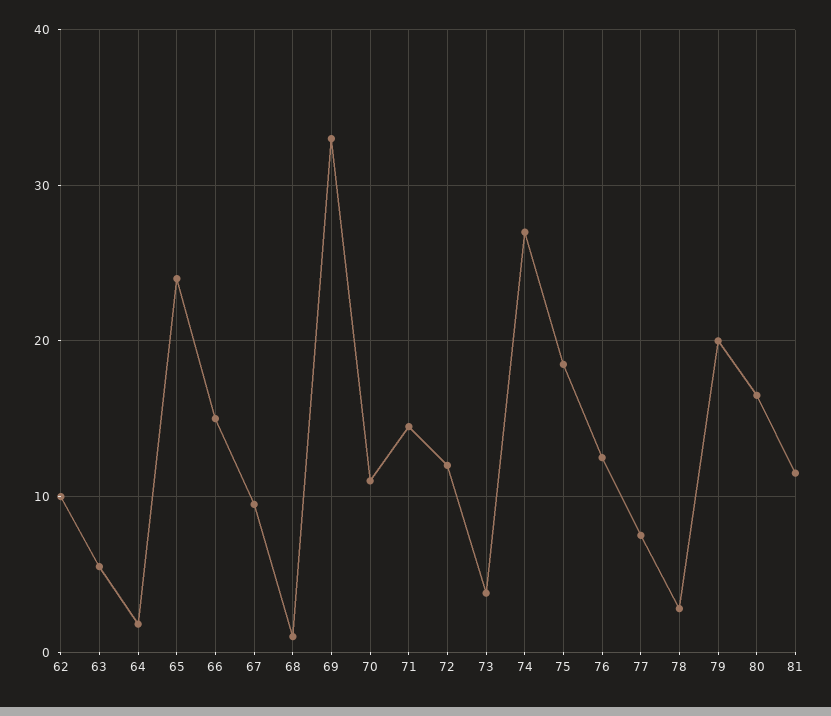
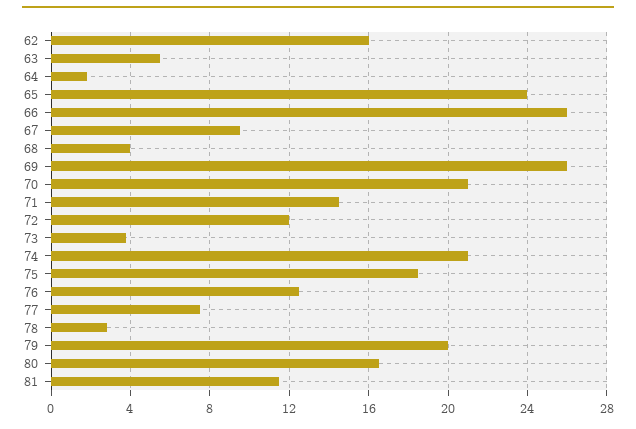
62: 10 -> 16
66: 15 -> 26
68: 1 -> 4
69: 33 -> 26
70: 11 -> 21
74: 27 -> 21

